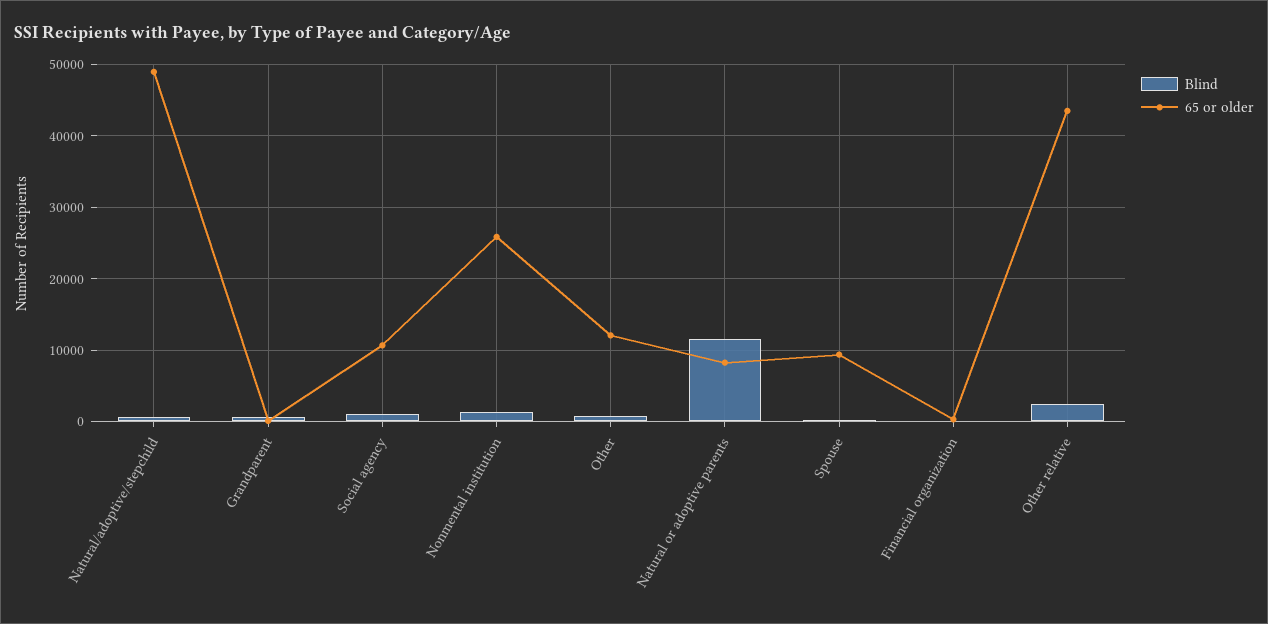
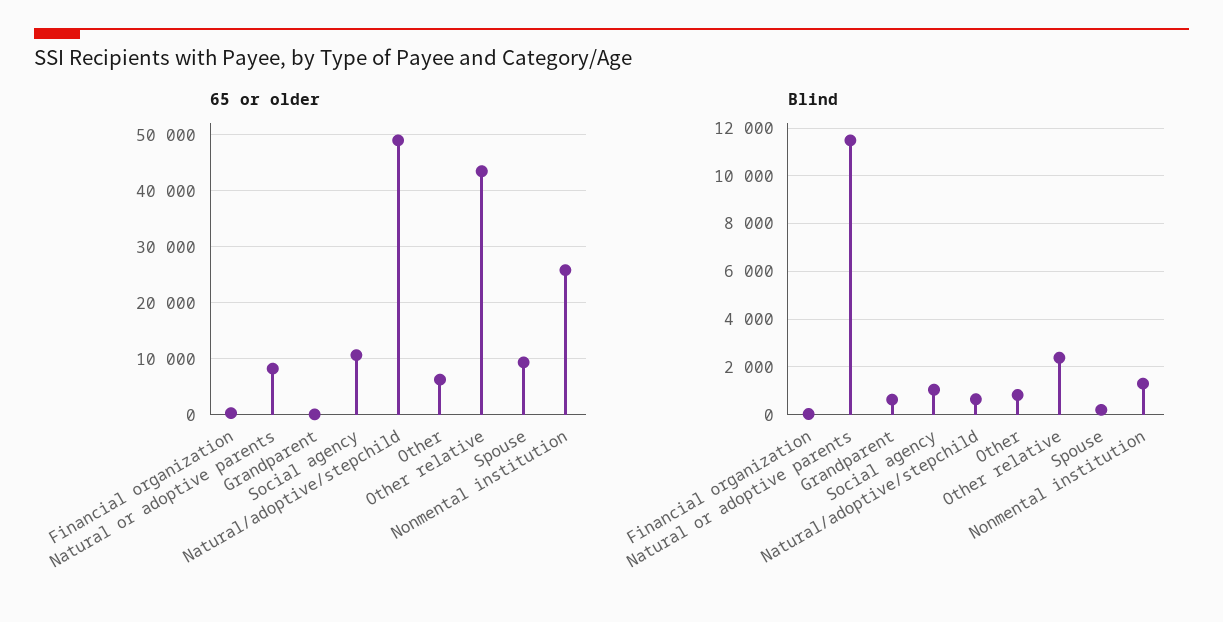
65 or older, Other: 12000 -> 6000

